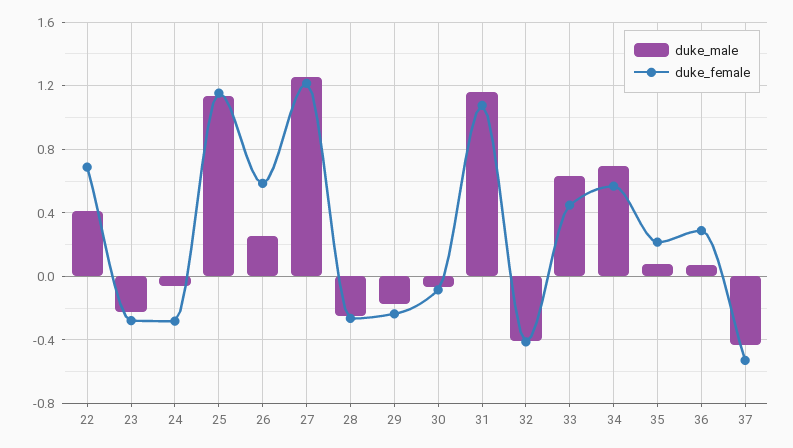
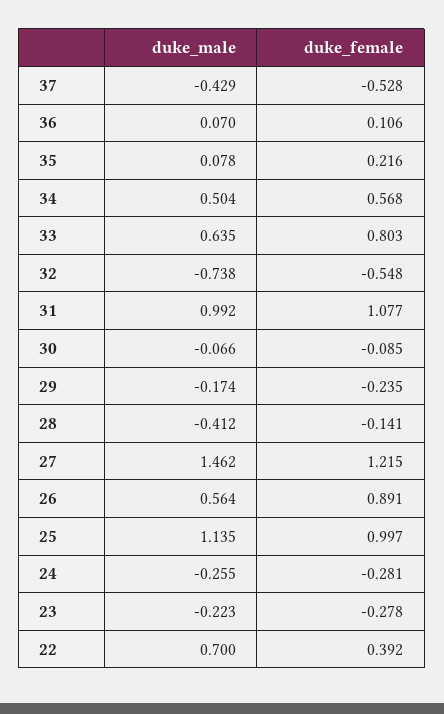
duke_male, 22: 0.4 -> 0.7
duke_female, 22: 0.7 -> 0.392
duke_male, 24: -0.05 -> -0.255
duke_female, 25: 1.15 -> 0.997
duke_male, 26: 0.25 -> 0.564
duke_female, 26: 0.6 -> 0.891
duke_male, 27: 1.25 -> 1.462
duke_male, 28: -0.25 -> -0.412
duke_female, 28: -0.25 -> -0.141
duke_male, 31: 1.15 -> 0.992
duke_male, 32: -0.4 -> -0.738
duke_female, 32: -0.4 -> -0.548
duke_female, 33: 0.45 -> 0.803
duke_male, 34: 0.7 -> 0.504
duke_female, 36: 0.3 -> 0.106

